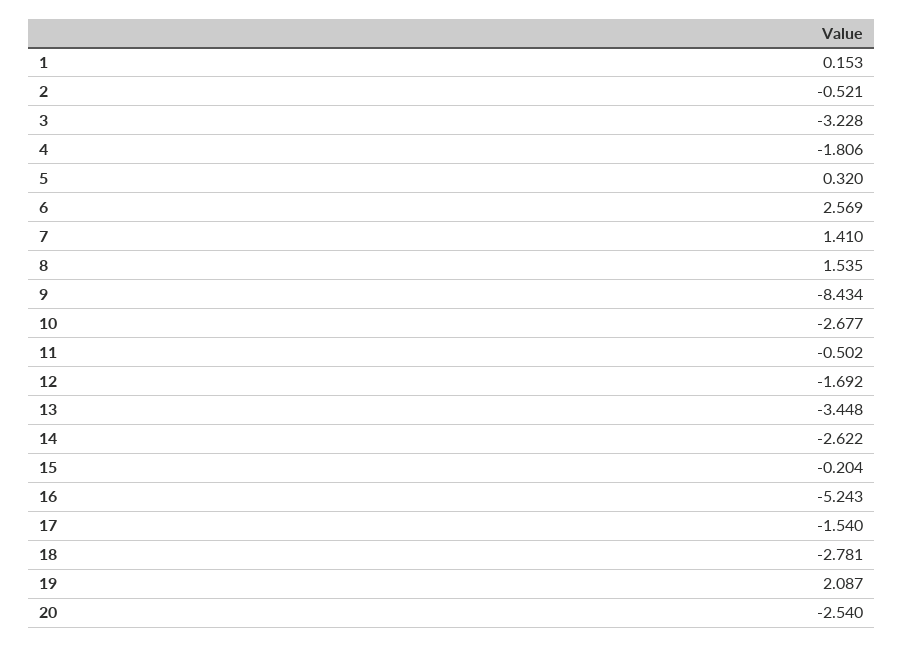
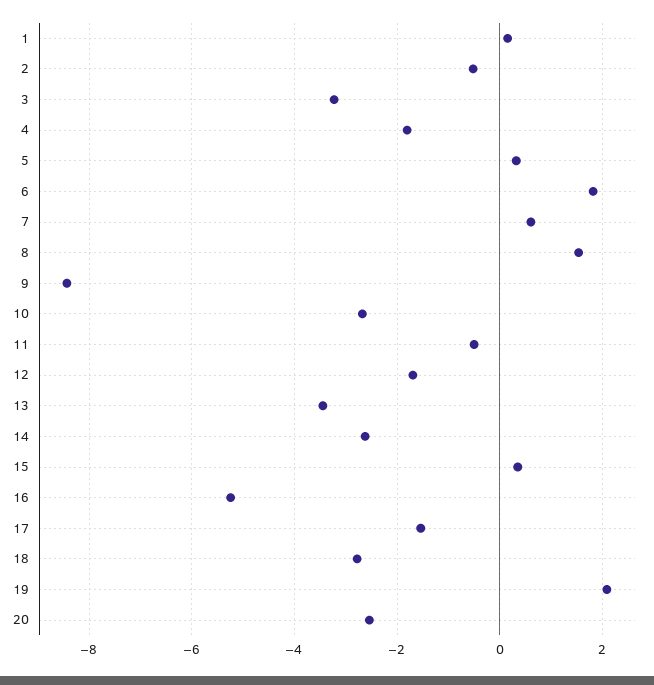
6: 2.569 -> 1.8
7: 1.41 -> 0.6
15: -0.204 -> 0.4

